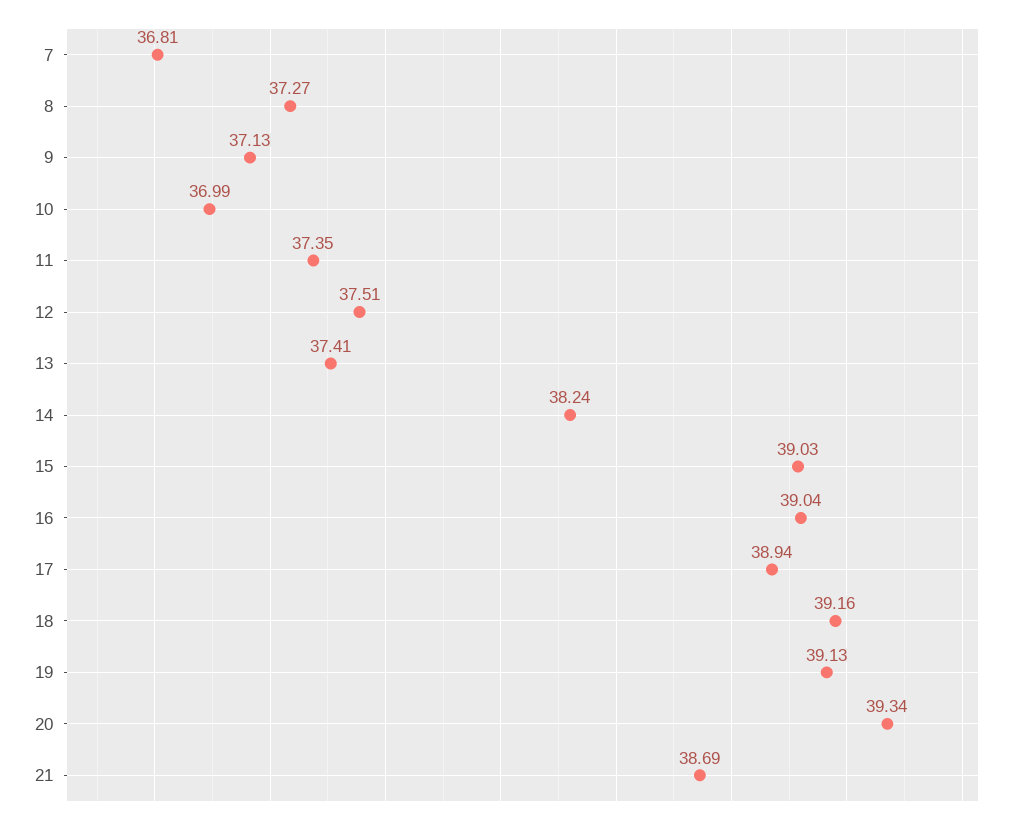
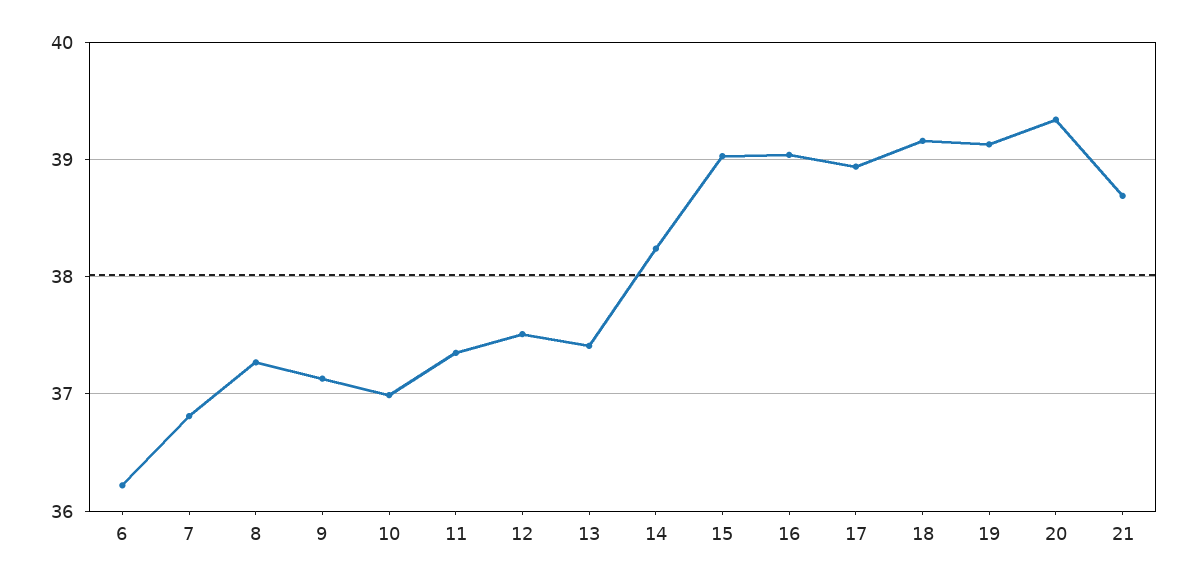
6: none -> 36.2

